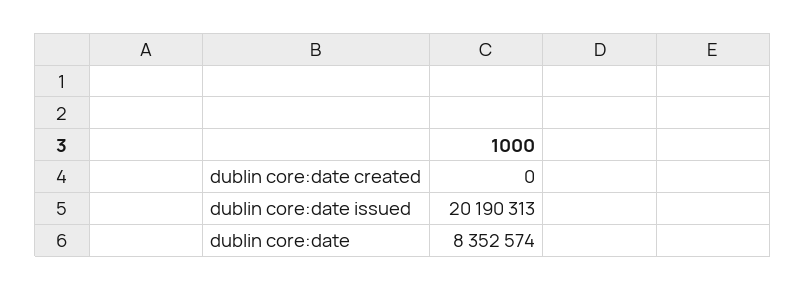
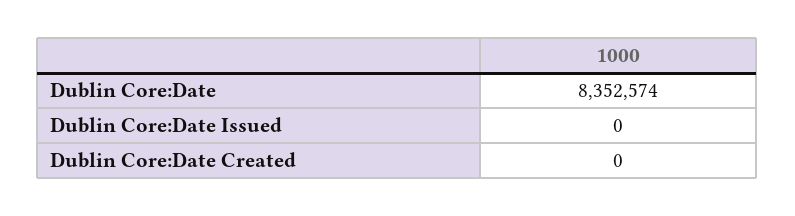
dublin core:date issued: 20190313 -> 0

